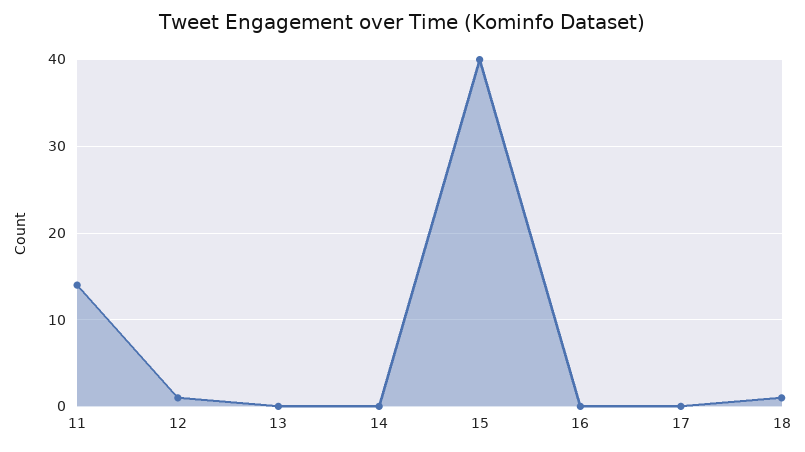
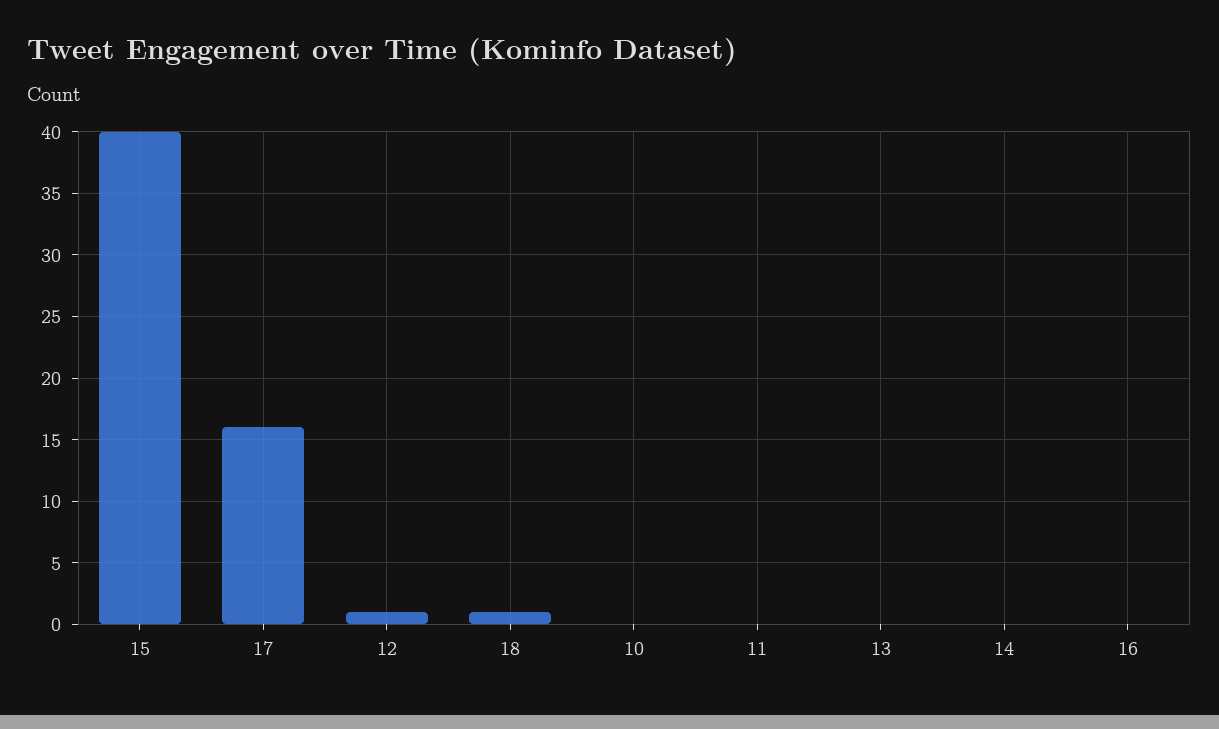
11: 14 -> 0
17: 0 -> 16
10: none -> 0

